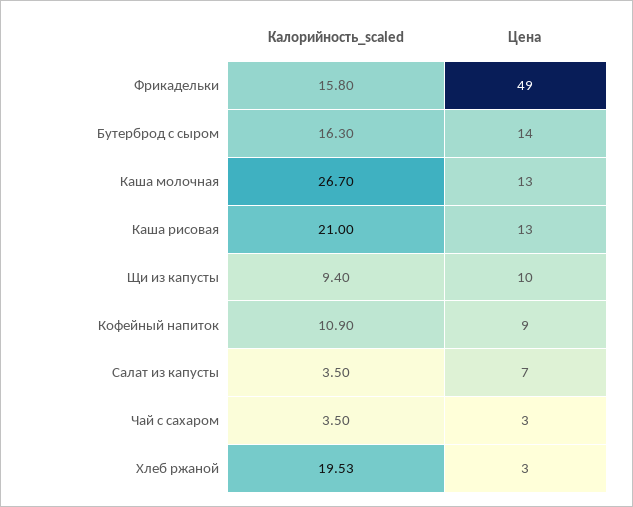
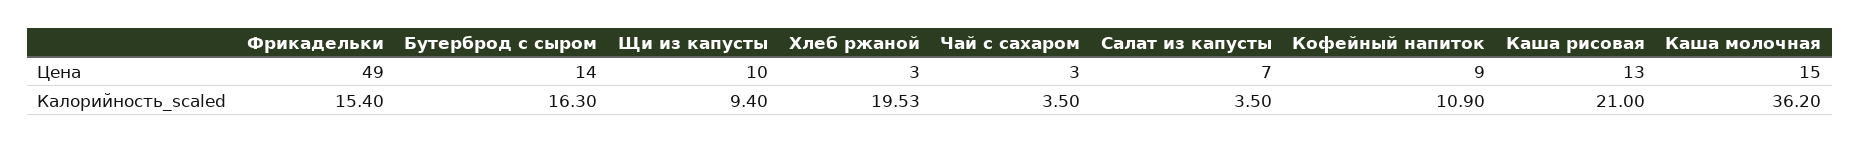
Калорийность_scaled, Фрикадельки: 15.8 -> 15.4
Калорийность_scaled, Каша молочная: 26.7 -> 36.2
Цена, Каша молочная: 13 -> 15

